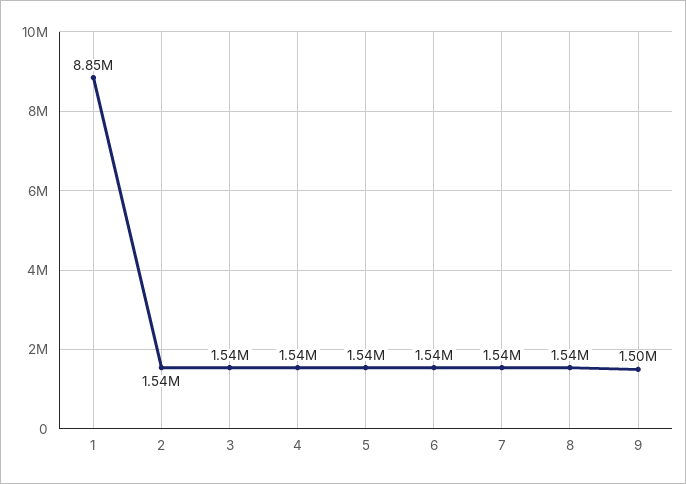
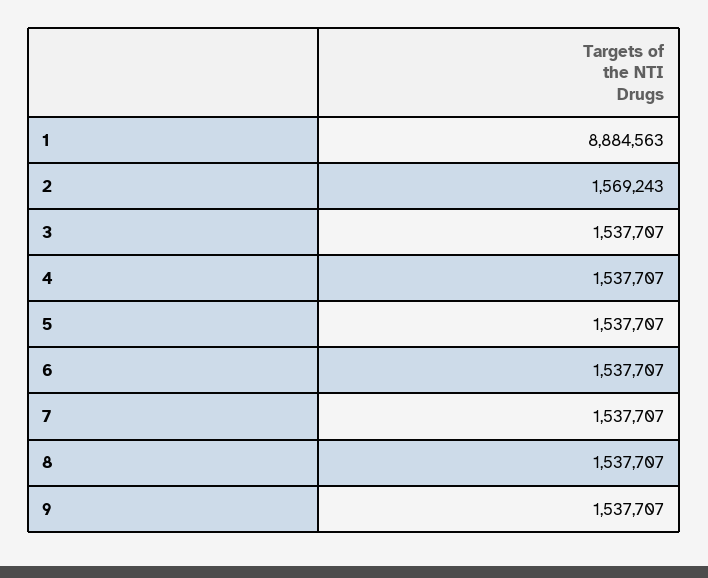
1: 8850000 -> 8884563
2: 1540000 -> 1569243
9: 1500000 -> 1537707

